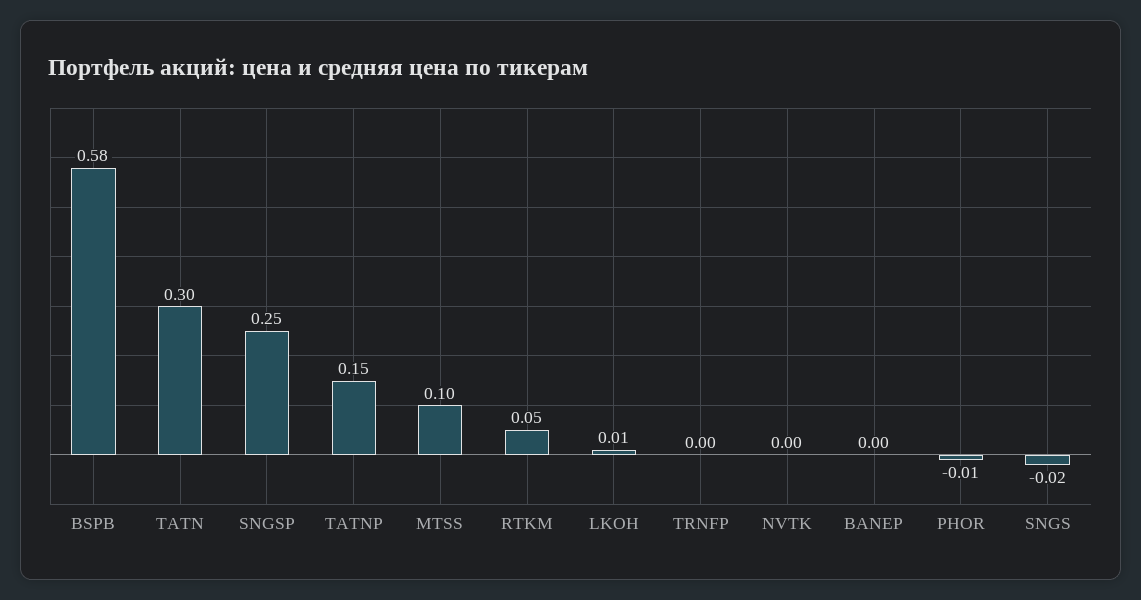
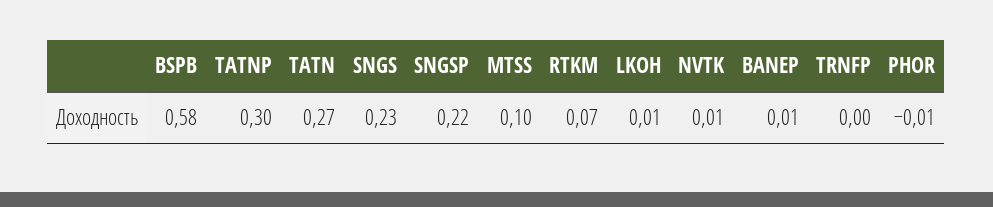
TATN: 0.3 -> 0.27
SNGSP: 0.25 -> 0.22
TATNP: 0.15 -> 0.3
RTKM: 0.05 -> 0.07
NVTK: 0 -> 0.01
BANEP: 0 -> 0.01
SNGS: -0.02 -> 0.23

